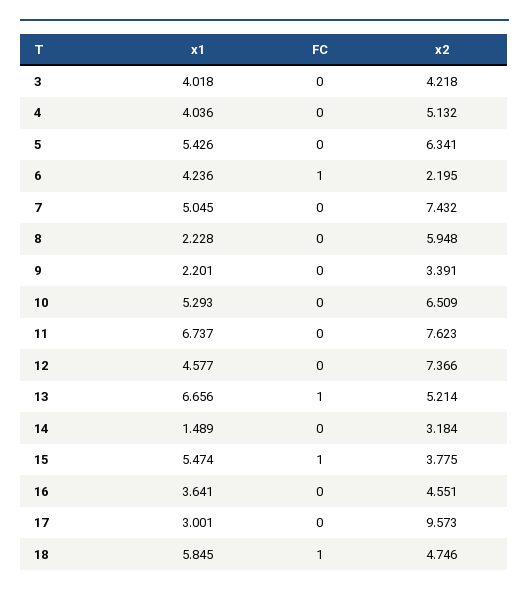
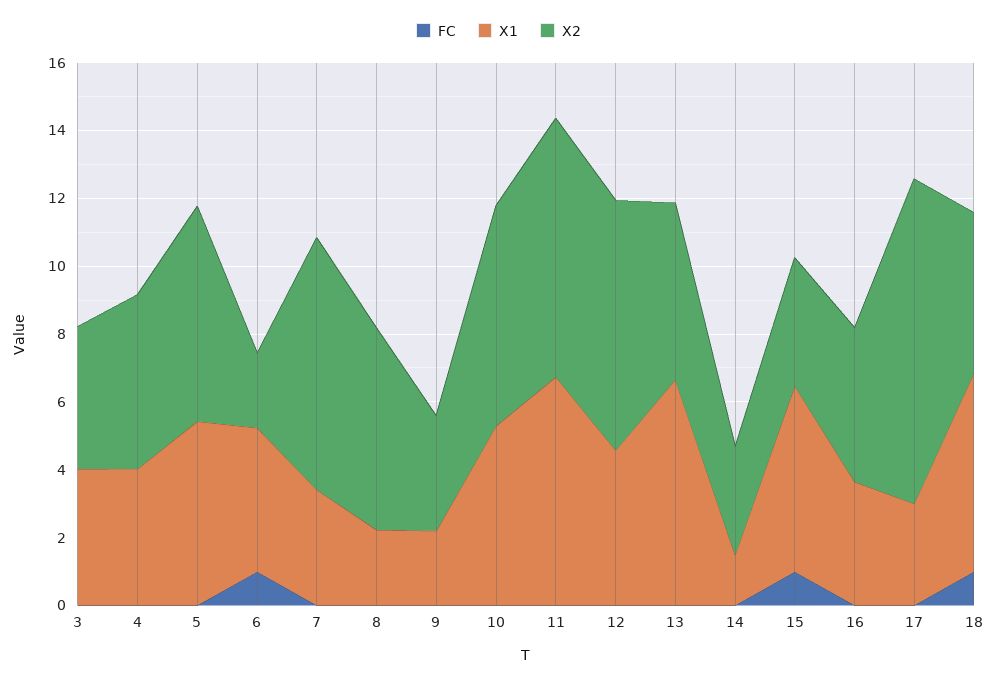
x1, 7: 5.045 -> 3.5
FC, 13: 1 -> 0

